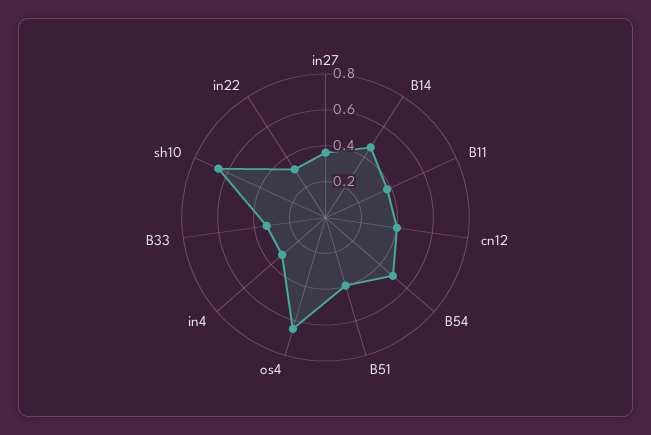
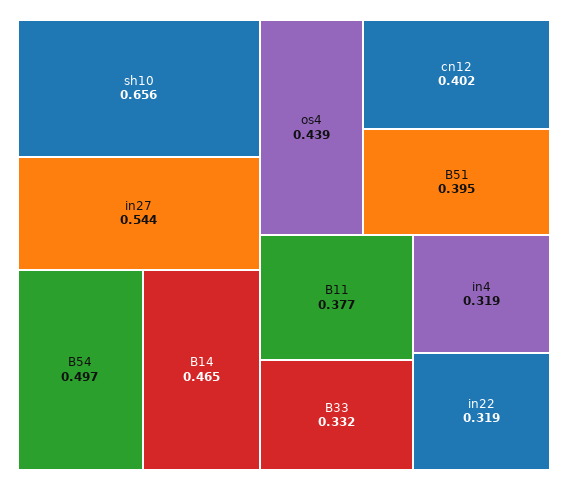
in27: 0.35 -> 0.544
os4: 0.65 -> 0.439

